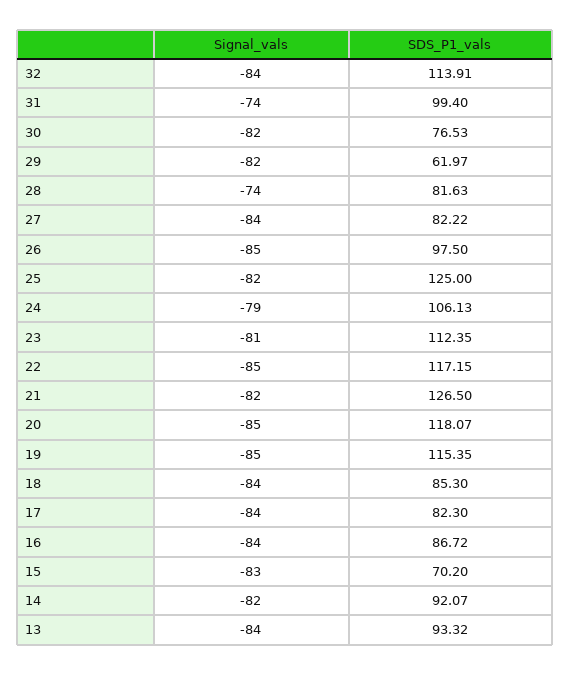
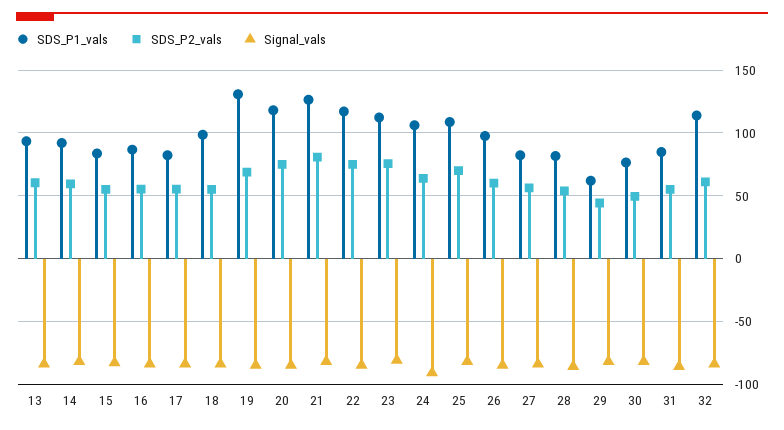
Signal_vals, 31: -74 -> -85
SDS_P1_vals, 31: 99.4 -> 85
Signal_vals, 28: -74 -> -85
SDS_P1_vals, 25: 125 -> 110
Signal_vals, 24: -79 -> -90
SDS_P1_vals, 19: 115.35 -> 130
SDS_P1_vals, 18: 85.3 -> 100
SDS_P1_vals, 15: 70.2 -> 85
SDS_P2_vals, 13: none -> 60
SDS_P2_vals, 14: none -> 60
SDS_P2_vals, 15: none -> 55
SDS_P2_vals, 16: none -> 55
SDS_P2_vals, 17: none -> 55
SDS_P2_vals, 18: none -> 55
SDS_P2_vals, 19: none -> 70
SDS_P2_vals, 20: none -> 75
SDS_P2_vals, 21: none -> 80
SDS_P2_vals, 22: none -> 75
SDS_P2_vals, 23: none -> 75
SDS_P2_vals, 24: none -> 65
SDS_P2_vals, 25: none -> 70
SDS_P2_vals, 26: none -> 60
SDS_P2_vals, 27: none -> 55
SDS_P2_vals, 28: none -> 55
SDS_P2_vals, 29: none -> 45
SDS_P2_vals, 30: none -> 50
SDS_P2_vals, 31: none -> 55
SDS_P2_vals, 32: none -> 60

